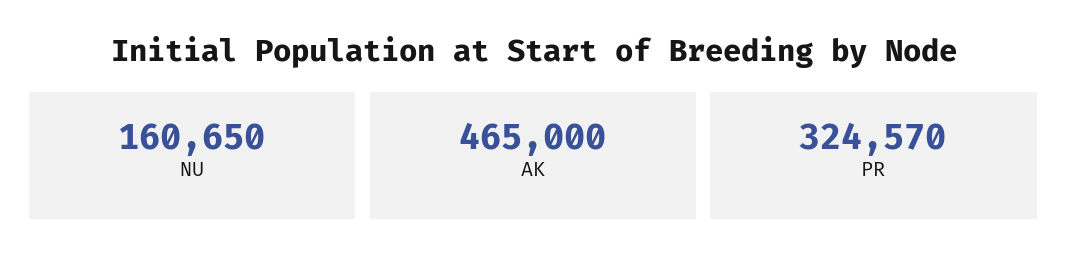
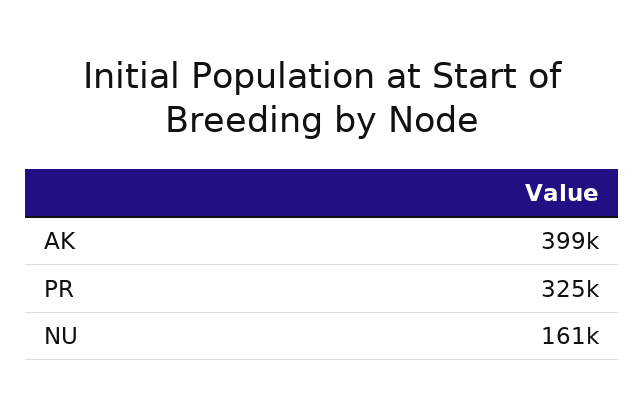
AK: 465000 -> 399000

